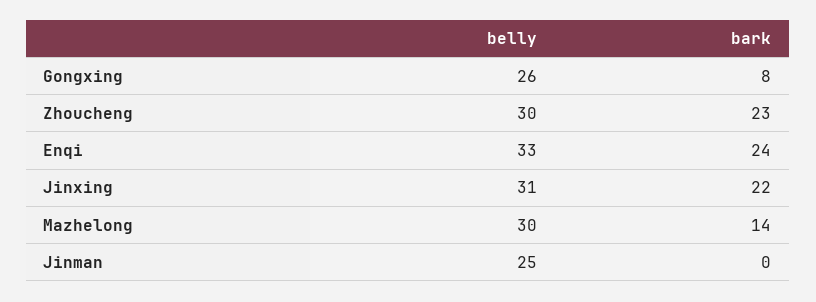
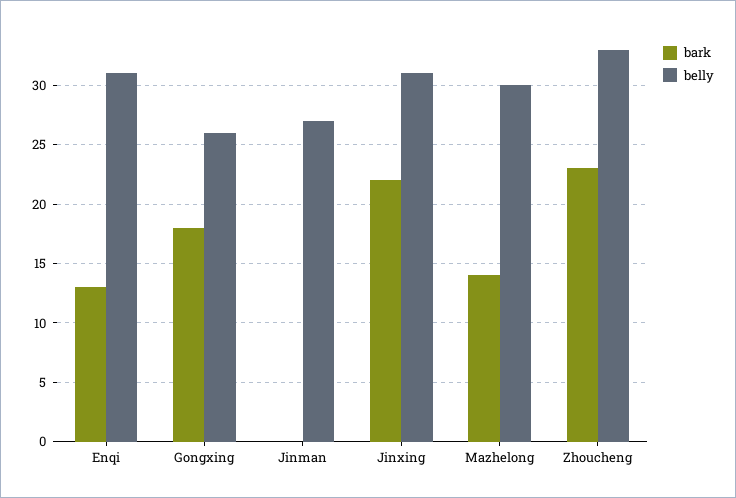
bark, Gongxing: 8 -> 18
belly, Zhoucheng: 30 -> 33
belly, Enqi: 33 -> 31
bark, Enqi: 24 -> 13
belly, Jinman: 25 -> 27

